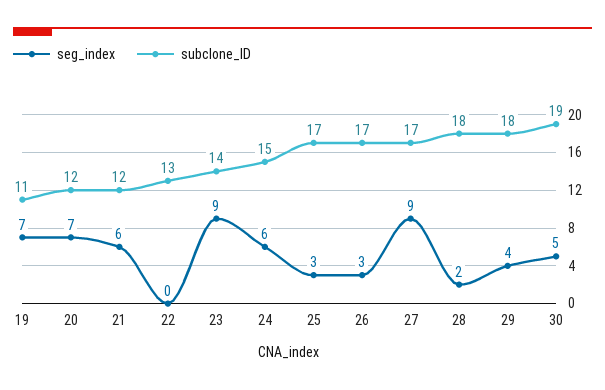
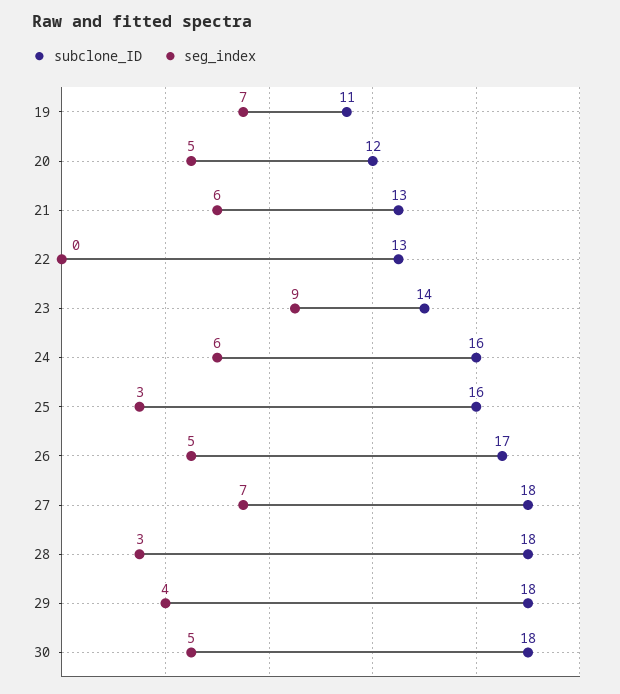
seg_index, 20: 7 -> 5
subclone_ID, 21: 12 -> 13
subclone_ID, 24: 15 -> 16
subclone_ID, 25: 17 -> 16
seg_index, 26: 3 -> 5
seg_index, 27: 9 -> 7
subclone_ID, 27: 17 -> 18
seg_index, 28: 2 -> 3
subclone_ID, 30: 19 -> 18

